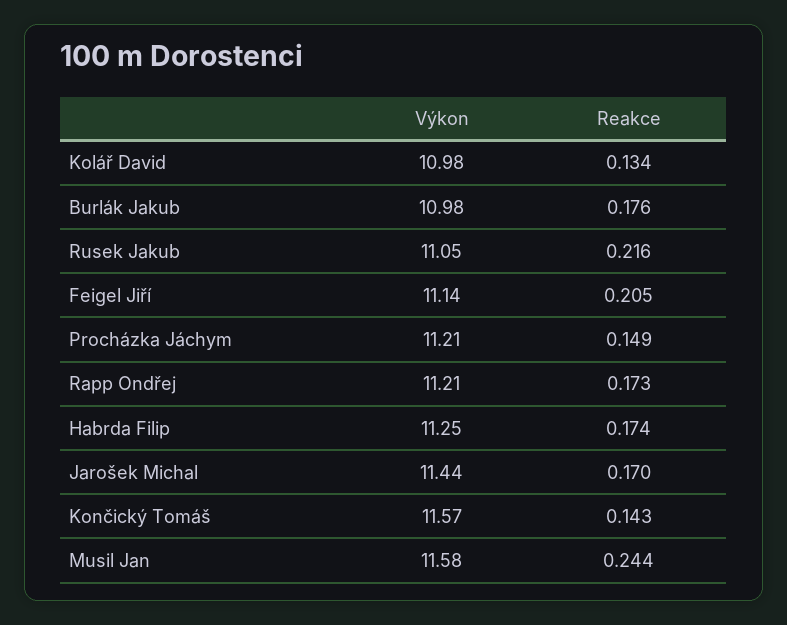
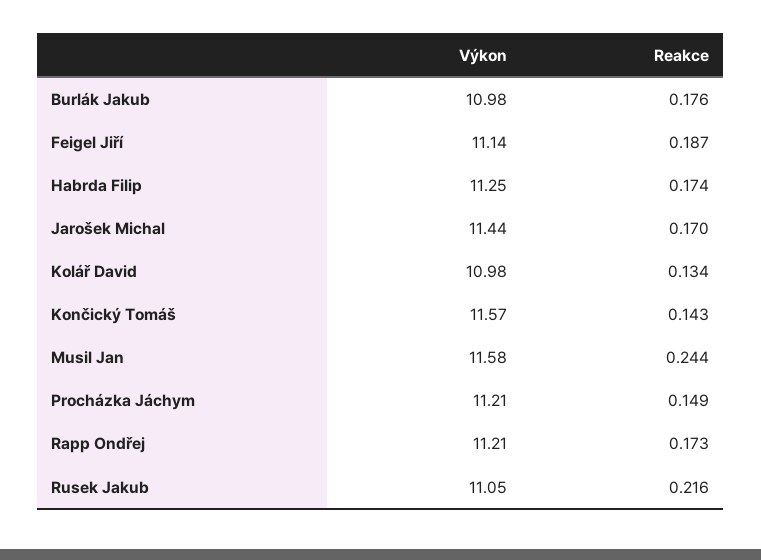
Reakce, Feigel Jiří: 0.205 -> 0.187

